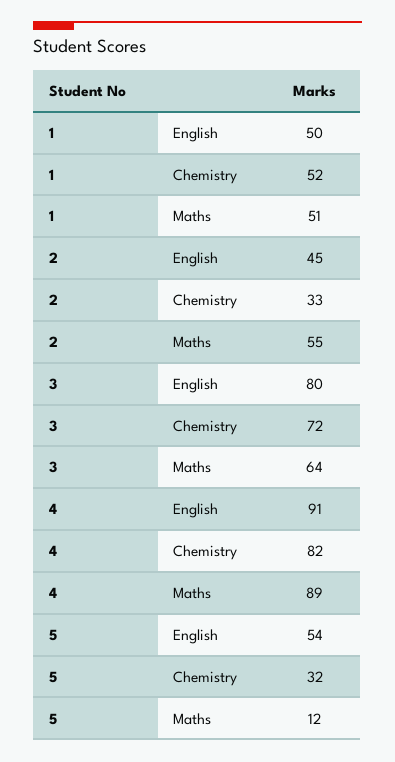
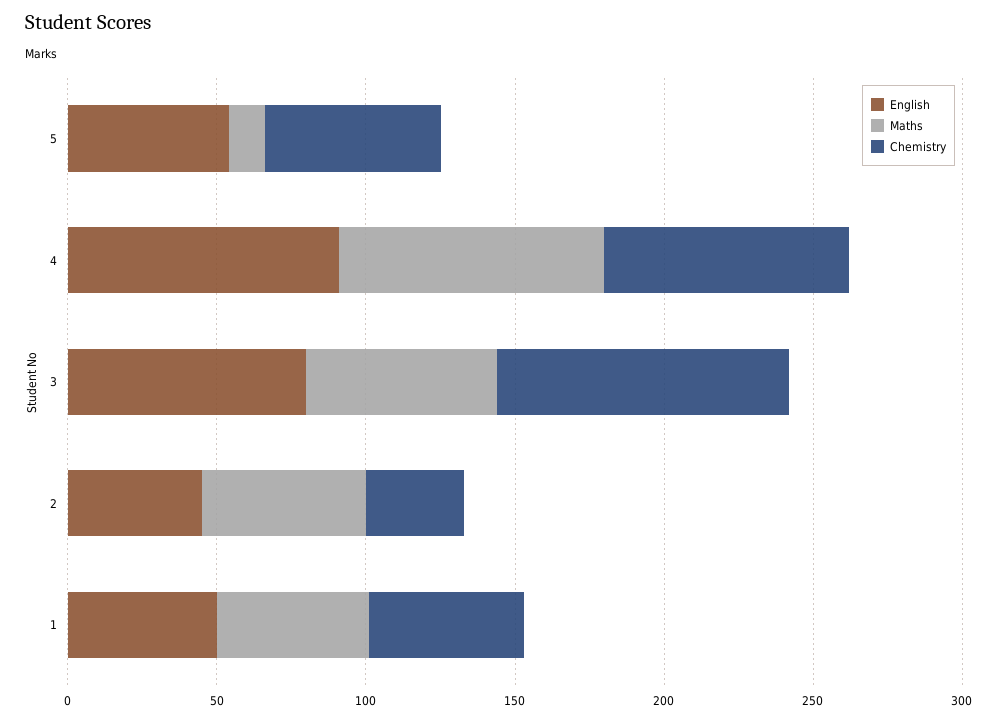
Chemistry, 3: 72 -> 100
Chemistry, 5: 32 -> 60

